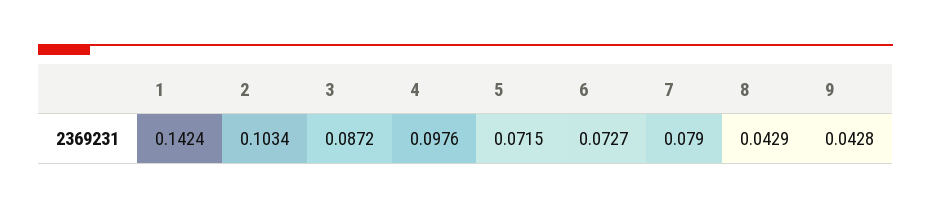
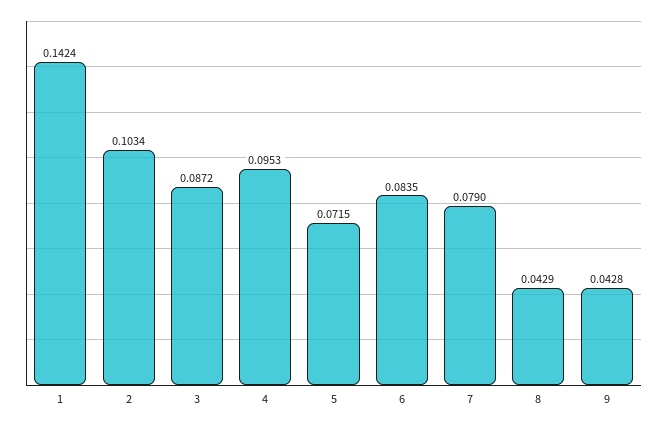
4: 0.0976 -> 0.0953
6: 0.0727 -> 0.0835

